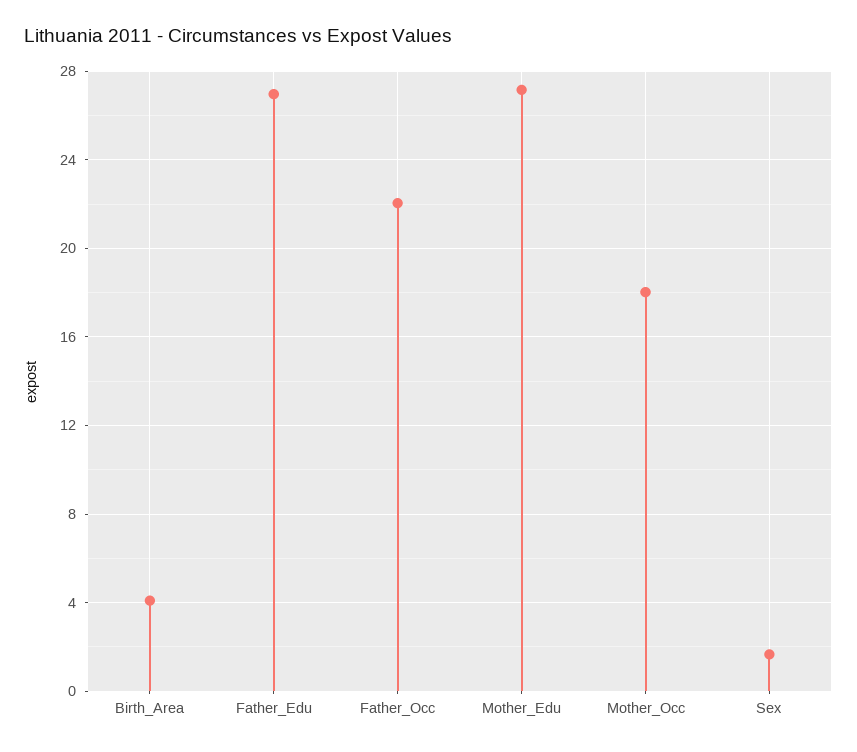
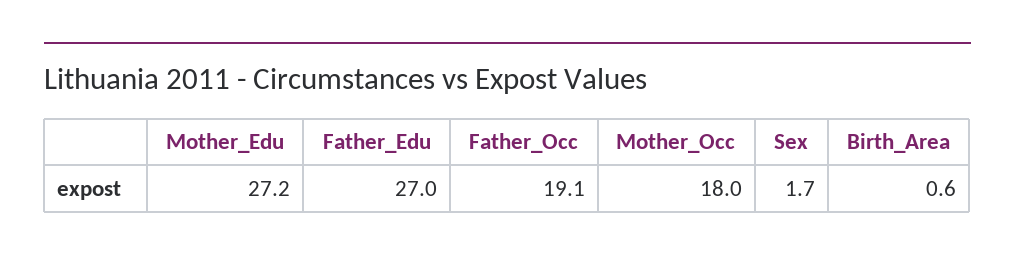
Birth_Area: 4 -> 0.6
Father_Occ: 22 -> 19.1

